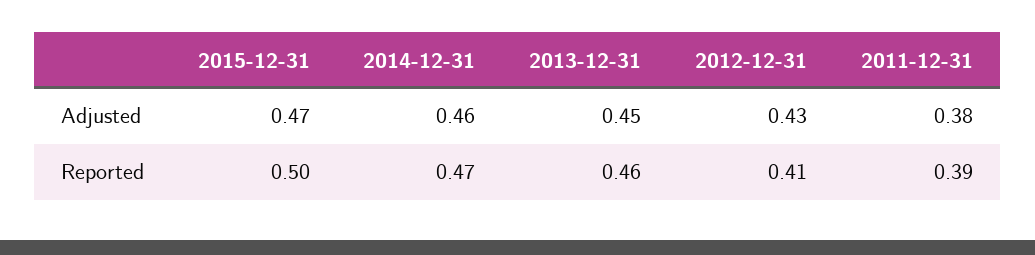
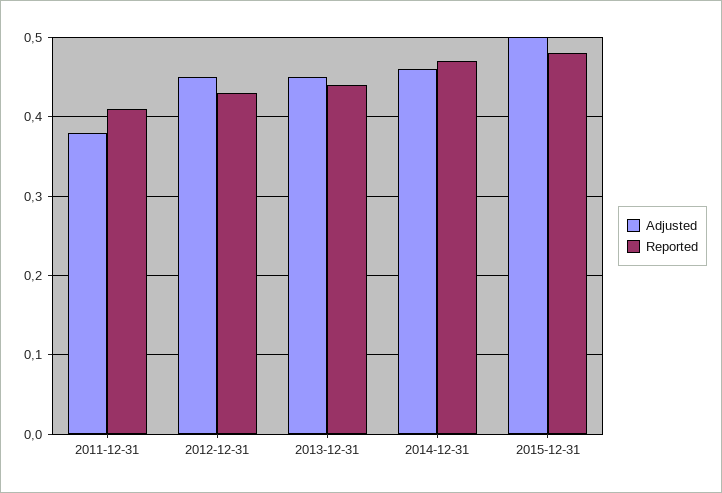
Adjusted, 2015-12-31: 0.47 -> 0.5
Adjusted, 2012-12-31: 0.43 -> 0.45
Reported, 2015-12-31: 0.5 -> 0.48
Reported, 2013-12-31: 0.46 -> 0.44
Reported, 2012-12-31: 0.41 -> 0.43
Reported, 2011-12-31: 0.39 -> 0.41

